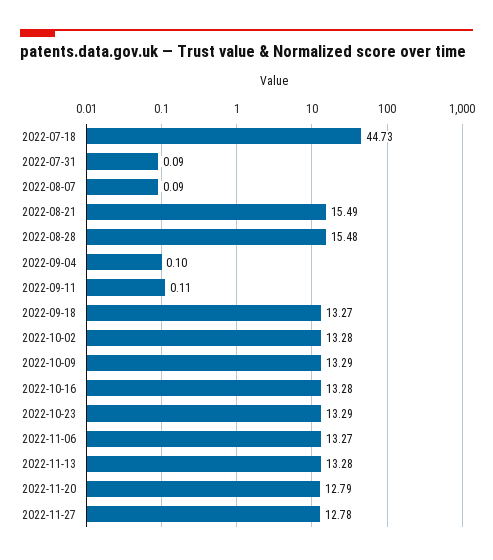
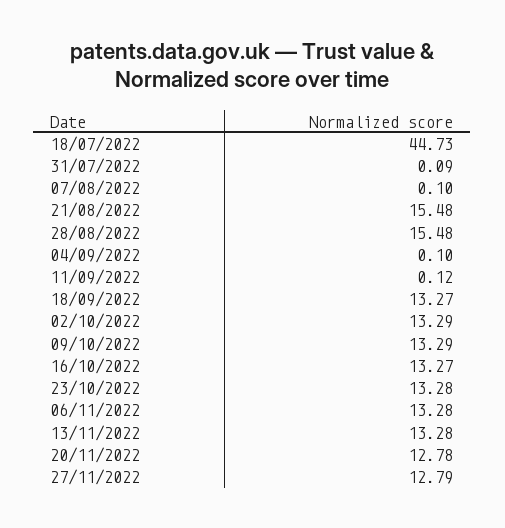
2022-08-07: 0.09 -> 0.1
2022-08-21: 15.49 -> 15.48
2022-09-11: 0.11 -> 0.12
2022-10-02: 13.28 -> 13.29
2022-10-16: 13.28 -> 13.27
2022-10-23: 13.29 -> 13.28
2022-11-06: 13.27 -> 13.28
2022-11-20: 12.79 -> 12.78
2022-11-27: 12.78 -> 12.79

